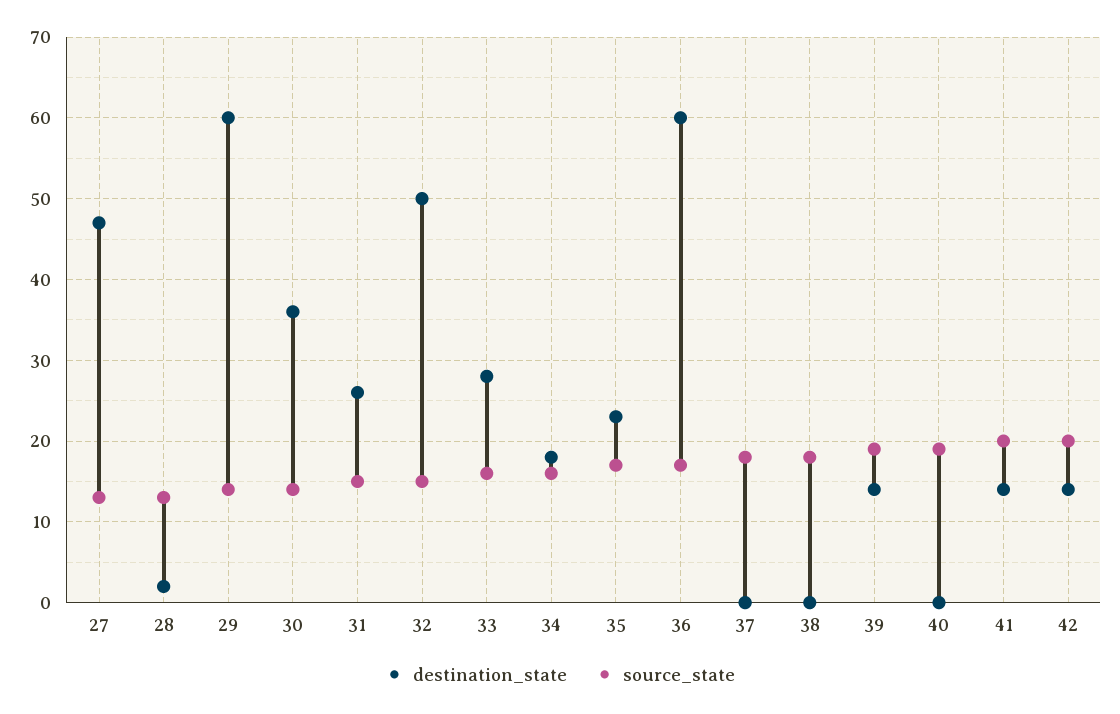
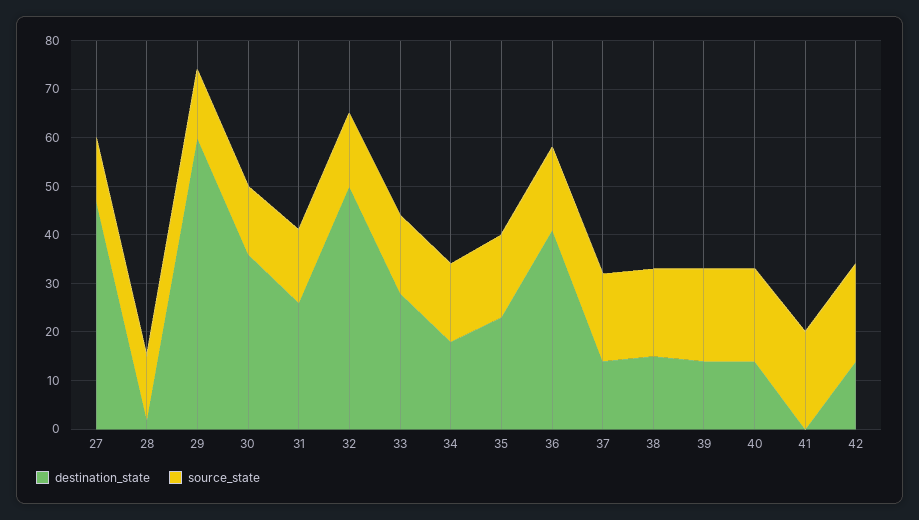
destination_state, 36: 60 -> 40
destination_state, 37: 0 -> 15
destination_state, 38: 0 -> 15
destination_state, 40: 0 -> 15
destination_state, 41: 14 -> 0

